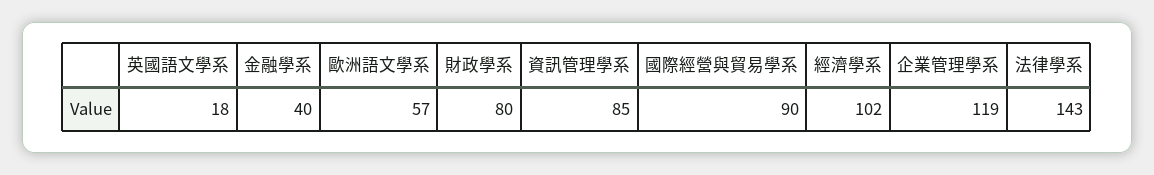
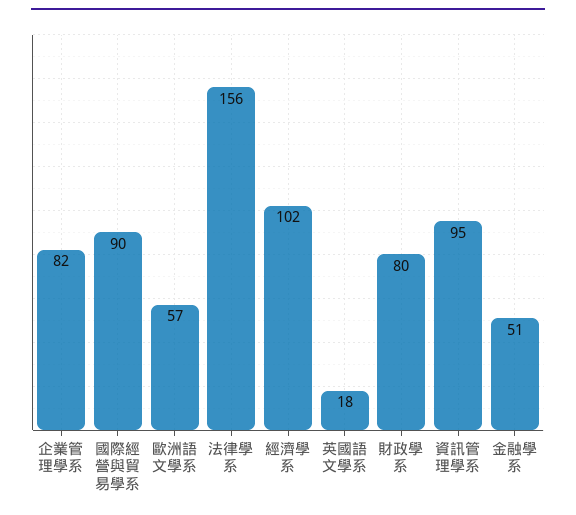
金融學系: 40 -> 51
資訊管理學系: 85 -> 95
企業管理學系: 119 -> 82
法律學系: 143 -> 156

